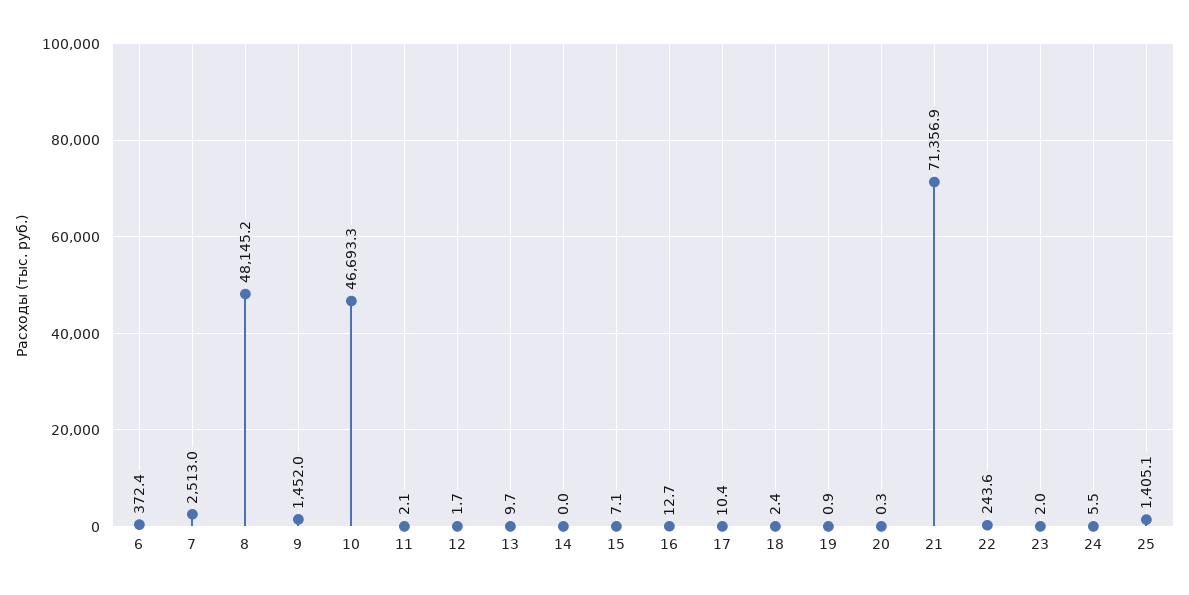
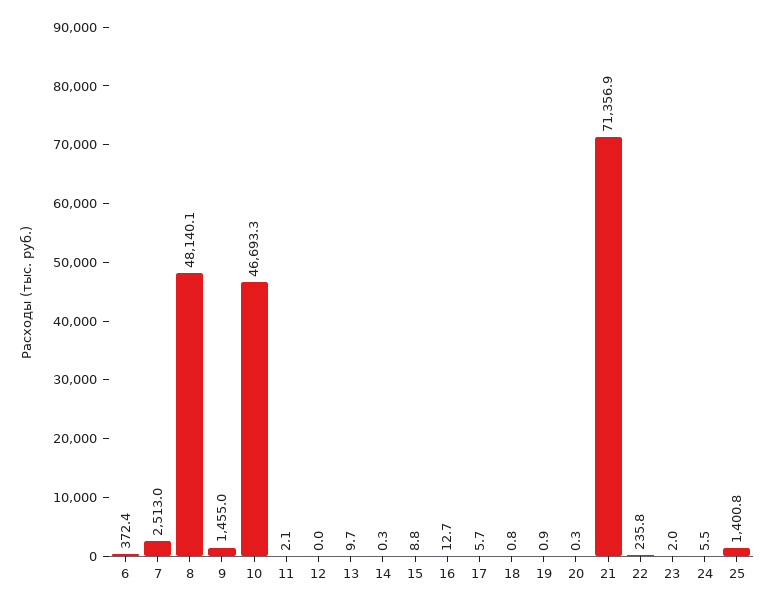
8: 48145.2 -> 48140.1
9: 1452 -> 1455
12: 1.7 -> 0
14: 0 -> 0.3
15: 7.1 -> 8.8
17: 10.4 -> 5.7
18: 2.4 -> 0.8
22: 243.6 -> 235.8
25: 1405.1 -> 1400.8

